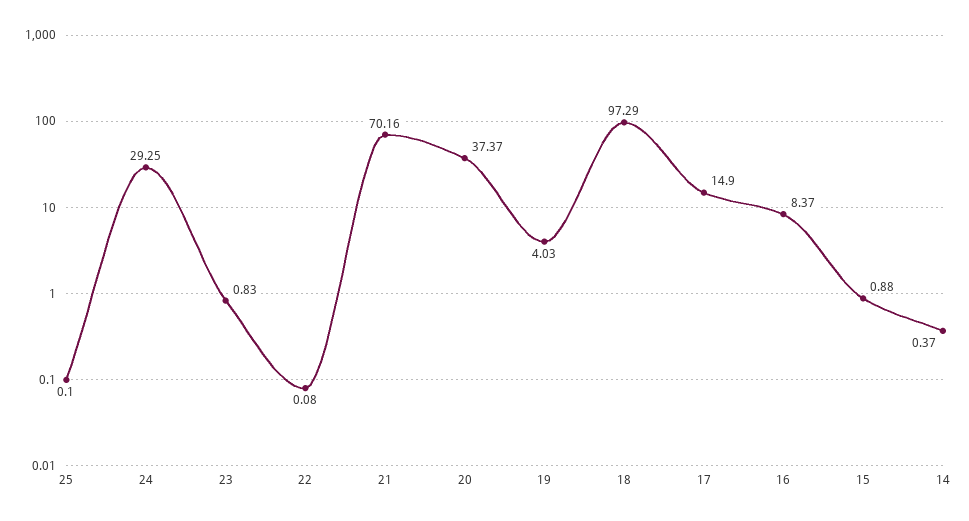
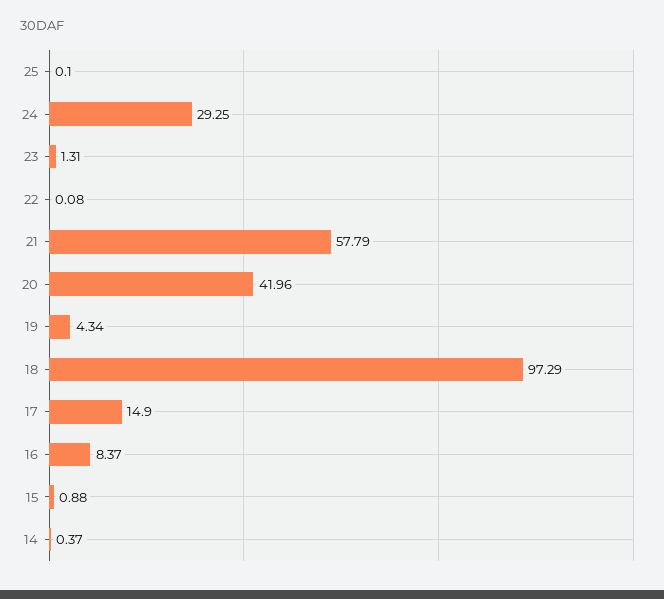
23: 0.83 -> 1.31
21: 70.16 -> 57.79
20: 37.37 -> 41.96
19: 4.03 -> 4.34

